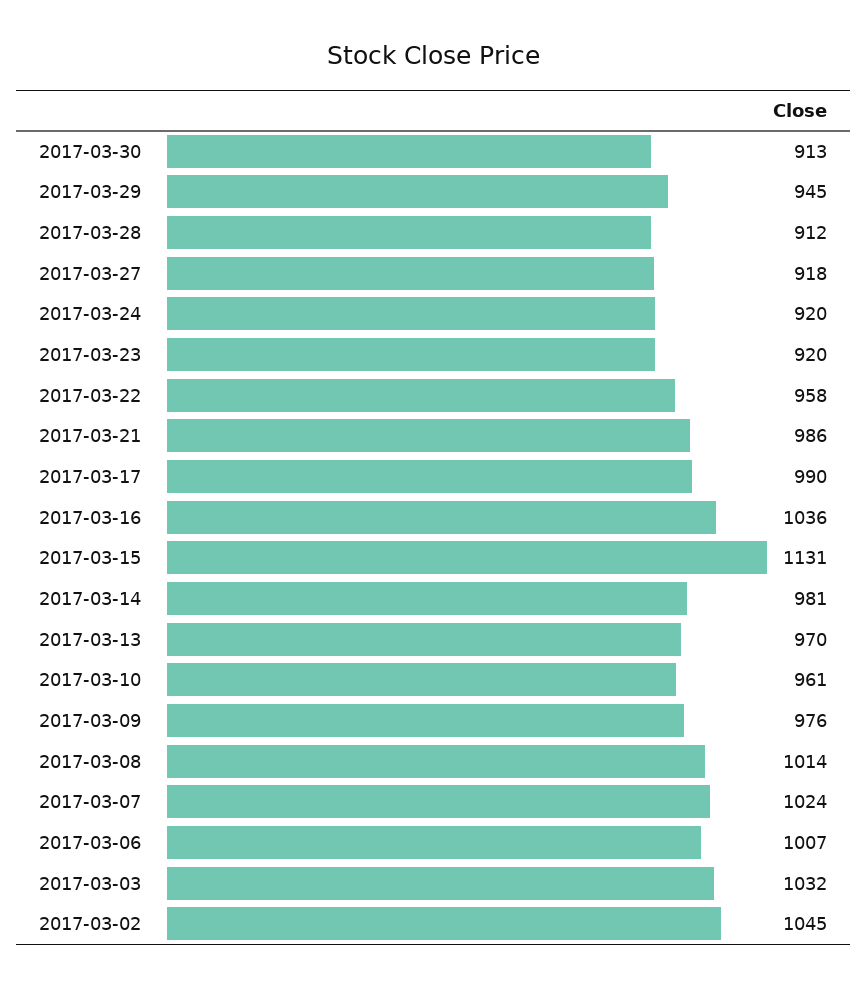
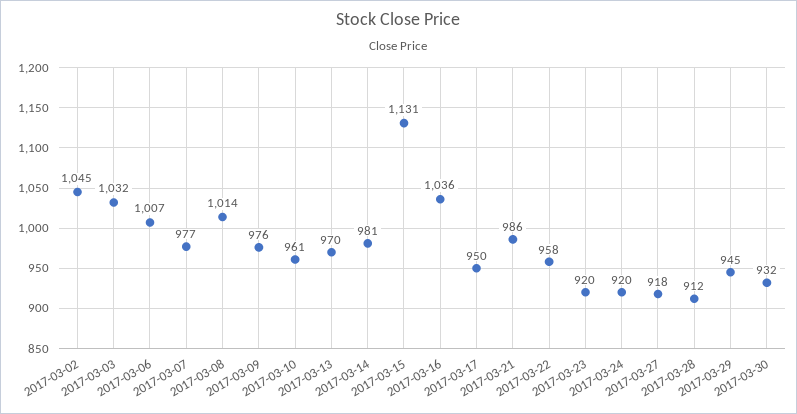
2017-03-30: 913 -> 932
2017-03-17: 990 -> 950
2017-03-07: 1024 -> 977

